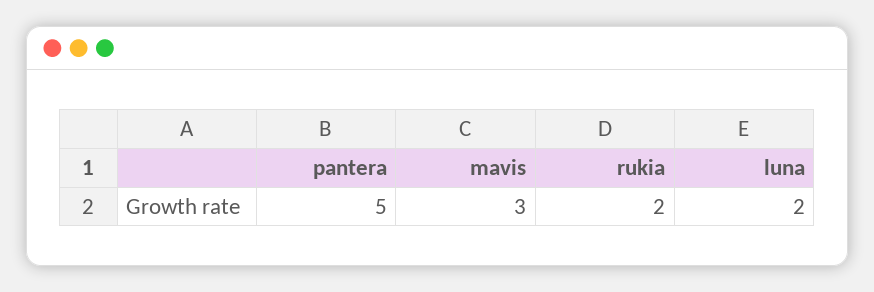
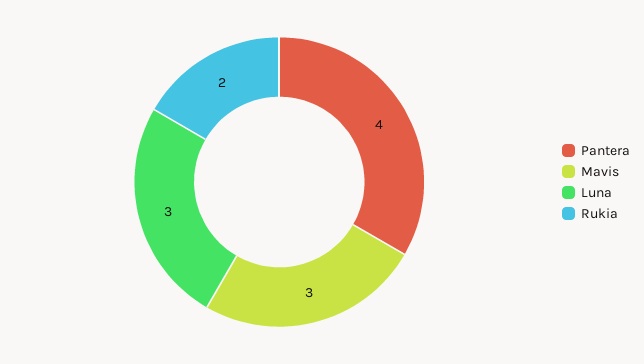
pantera: 5 -> 4
luna: 2 -> 3

